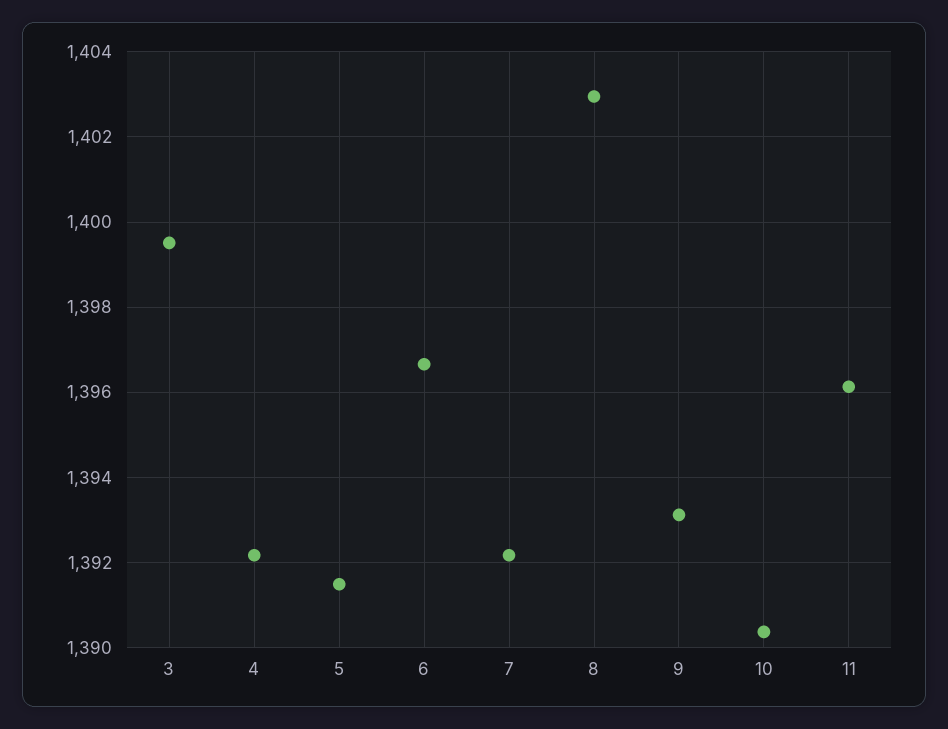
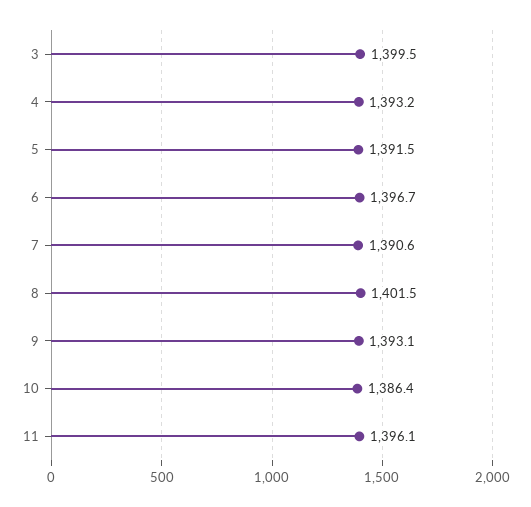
4: 1392.2 -> 1393.2
7: 1392.2 -> 1390.6
8: 1403 -> 1401.5
10: 1390.4 -> 1386.4

